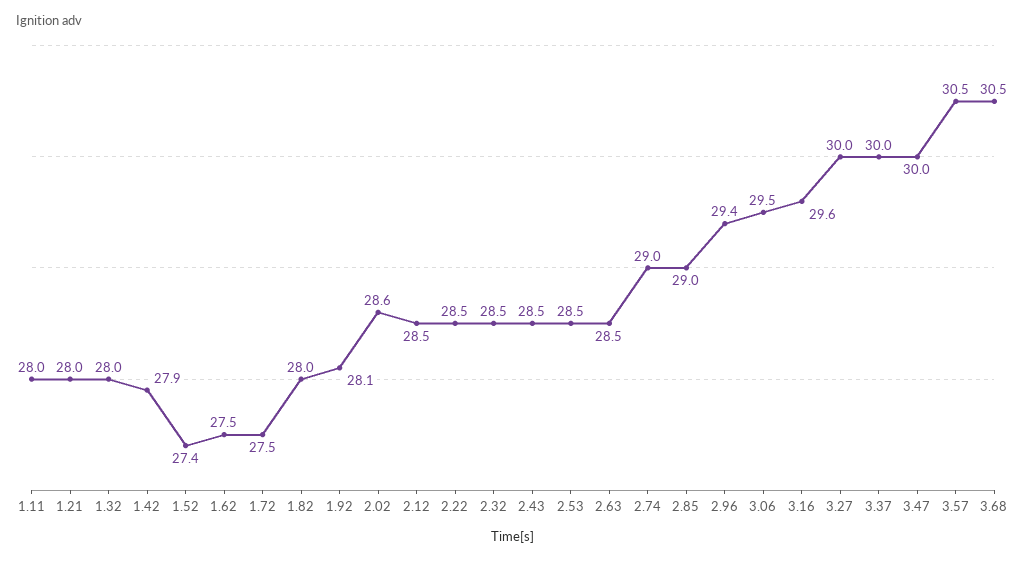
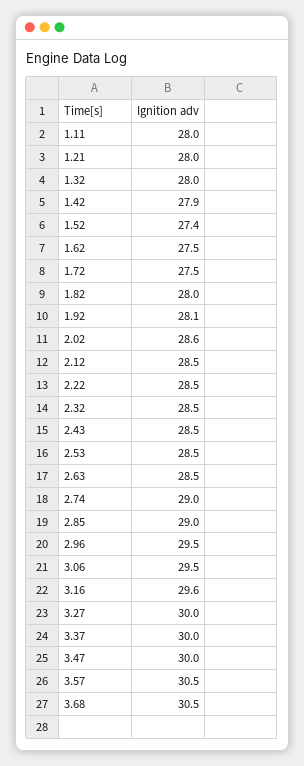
2.96: 29.4 -> 29.5

